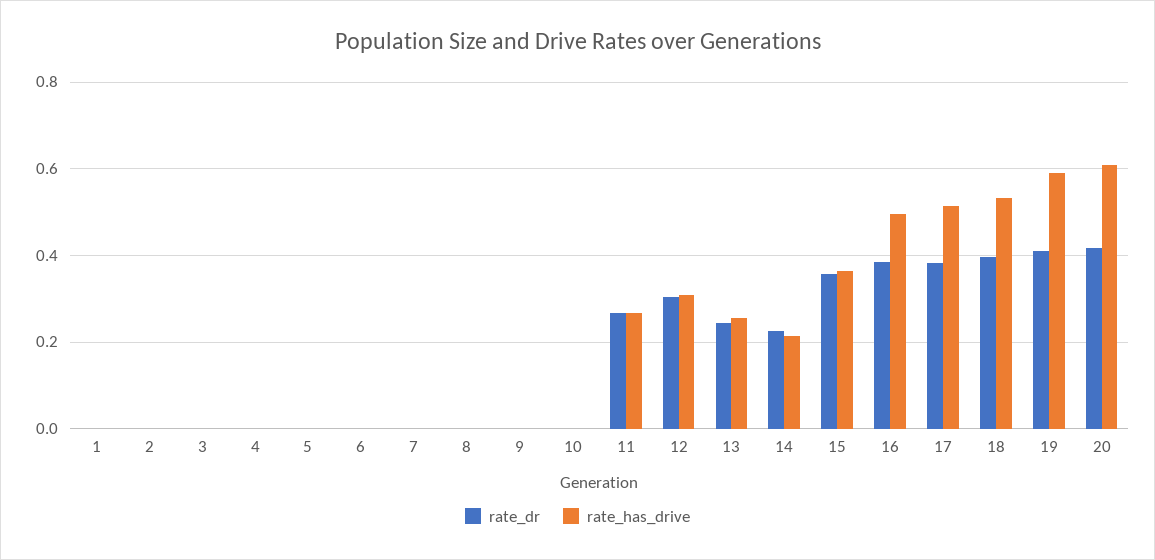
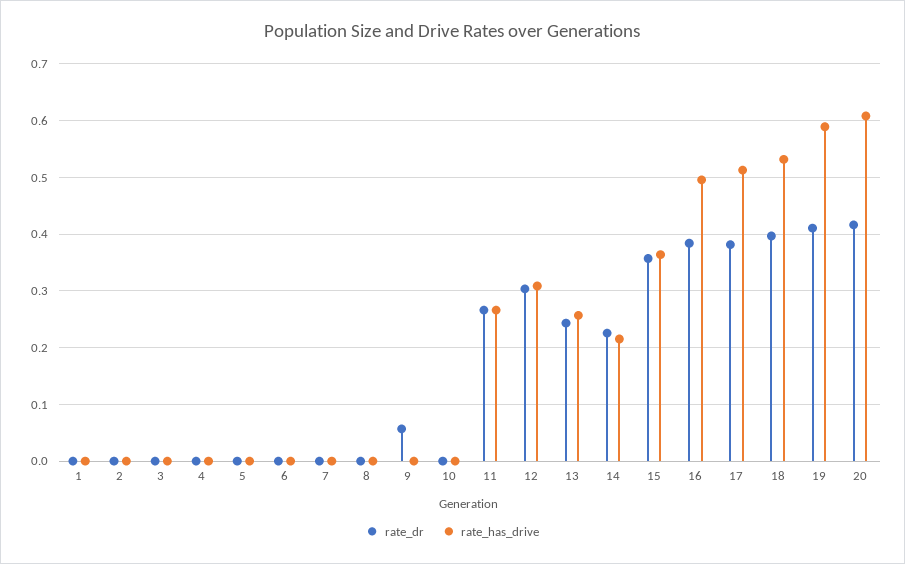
rate_dr, 9: 0 -> 0.06

